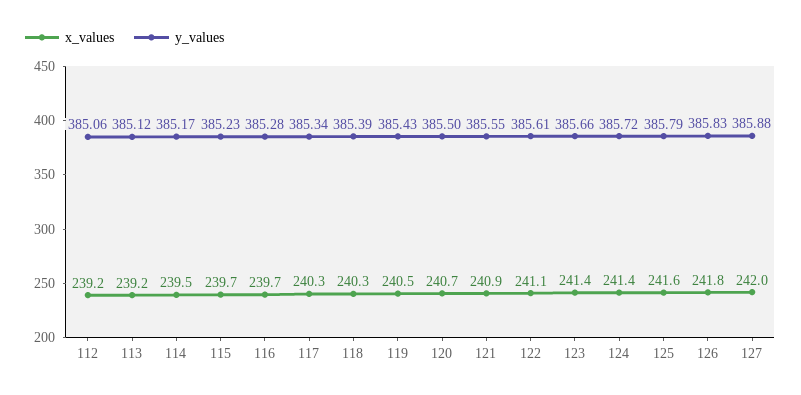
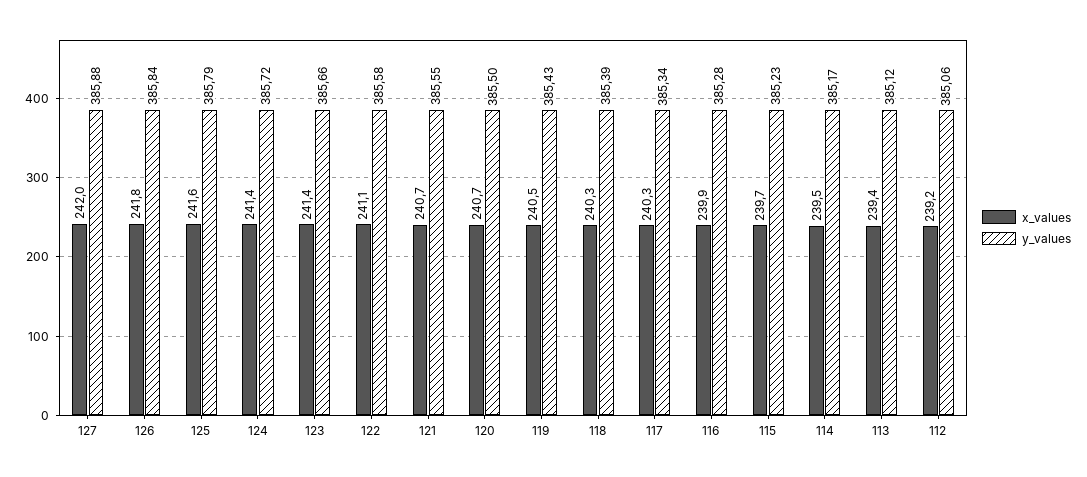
x_values, 113: 239.2 -> 239.4
x_values, 116: 239.7 -> 239.9
x_values, 121: 240.9 -> 240.7
y_values, 122: 385.61 -> 385.58
y_values, 126: 385.83 -> 385.84

